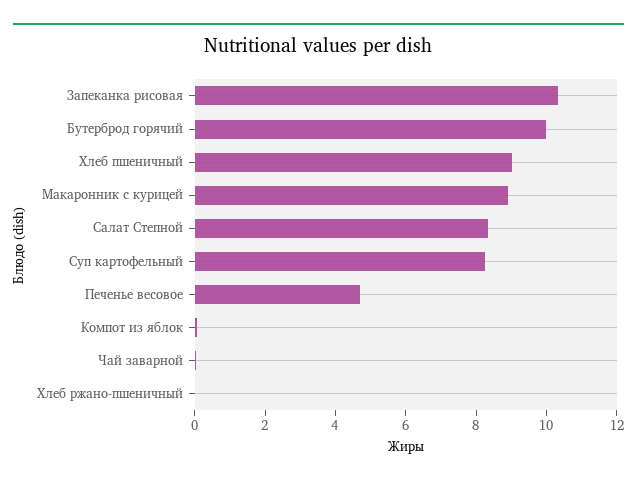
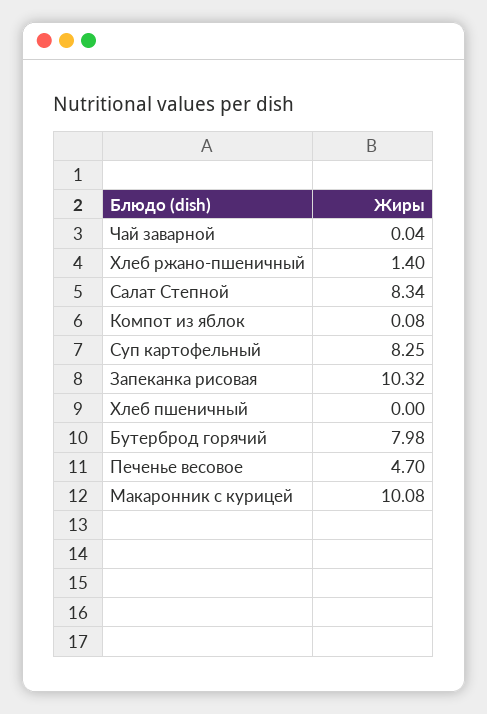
Бутерброд горячий: 10 -> 7.98
Хлеб пшеничный: 9 -> 0
Макаронник с курицей: 9 -> 10.08
Хлеб ржано-пшеничный: 0 -> 1.4

